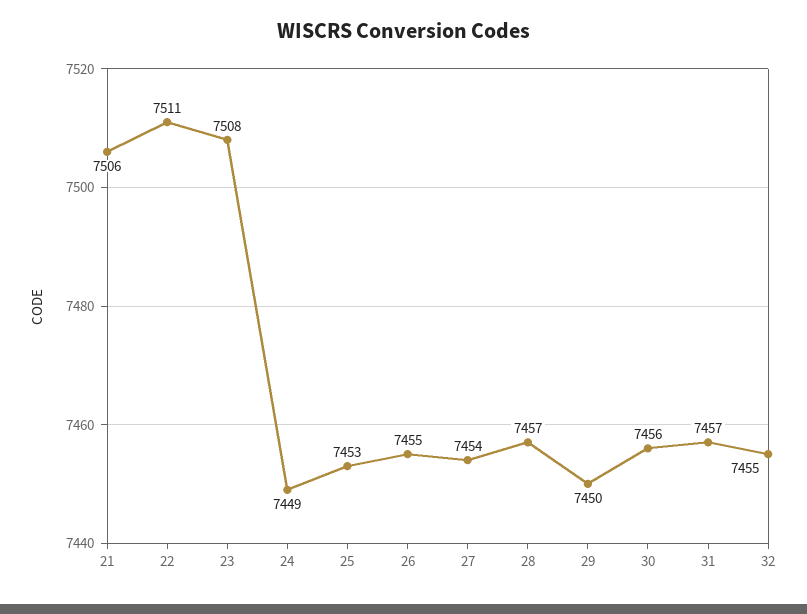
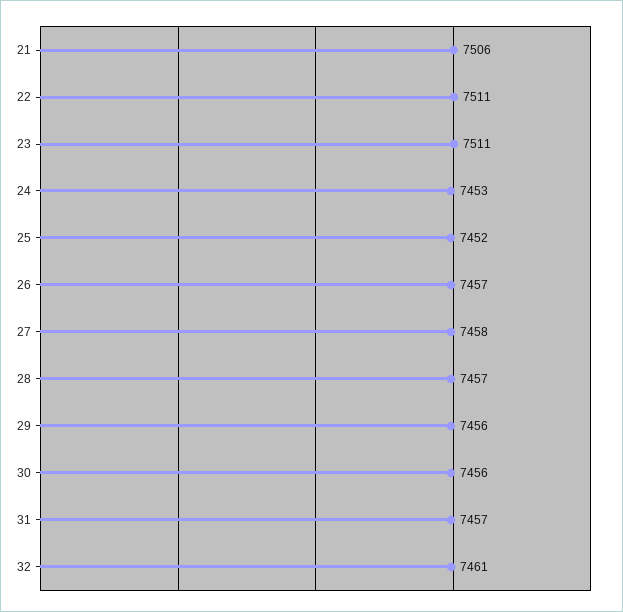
23: 7508 -> 7511
24: 7449 -> 7453
25: 7453 -> 7452
26: 7455 -> 7457
27: 7454 -> 7458
29: 7450 -> 7456
32: 7455 -> 7461

